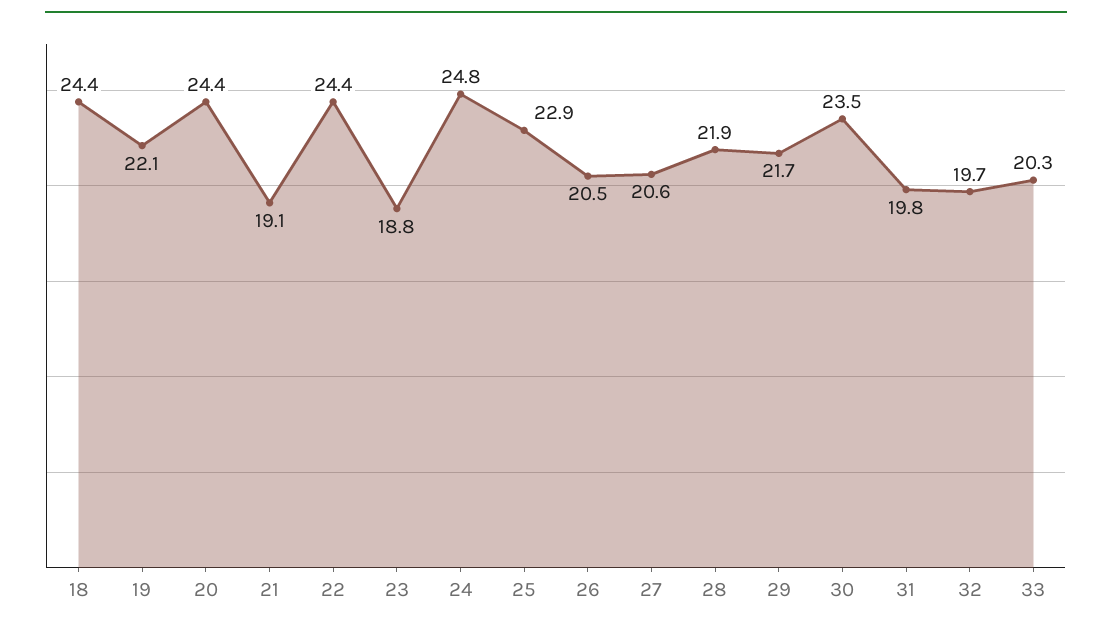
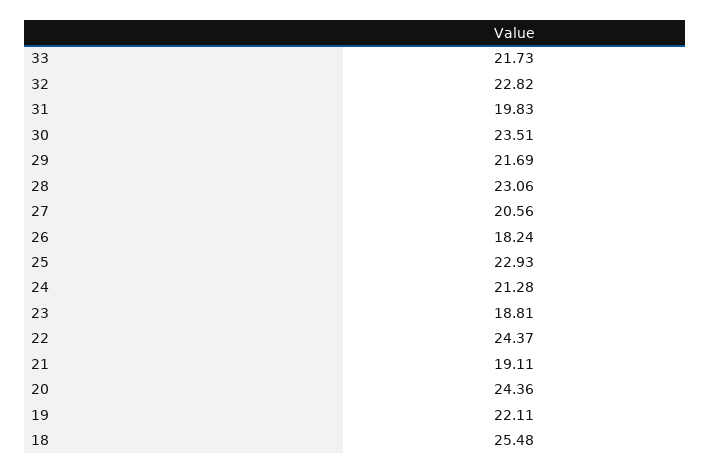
18: 24.4 -> 25.48
24: 24.8 -> 21.28
26: 20.5 -> 18.24
28: 21.9 -> 23.06
32: 19.7 -> 22.82
33: 20.3 -> 21.73

